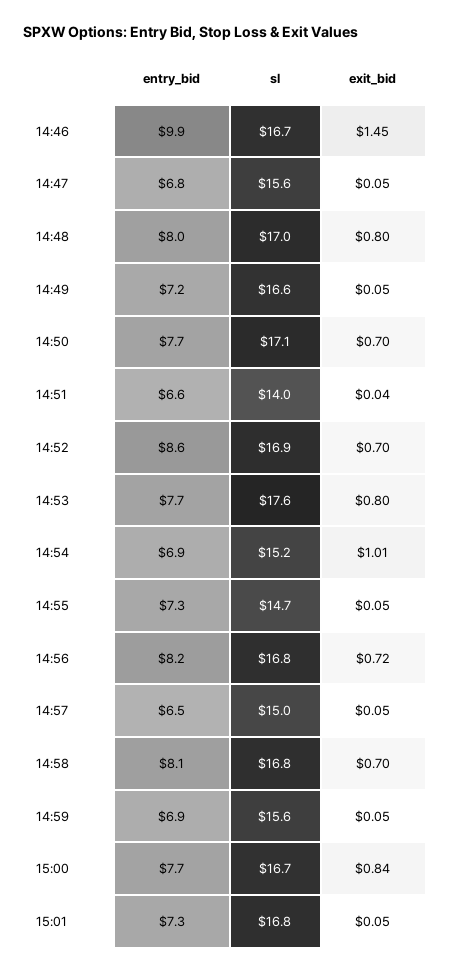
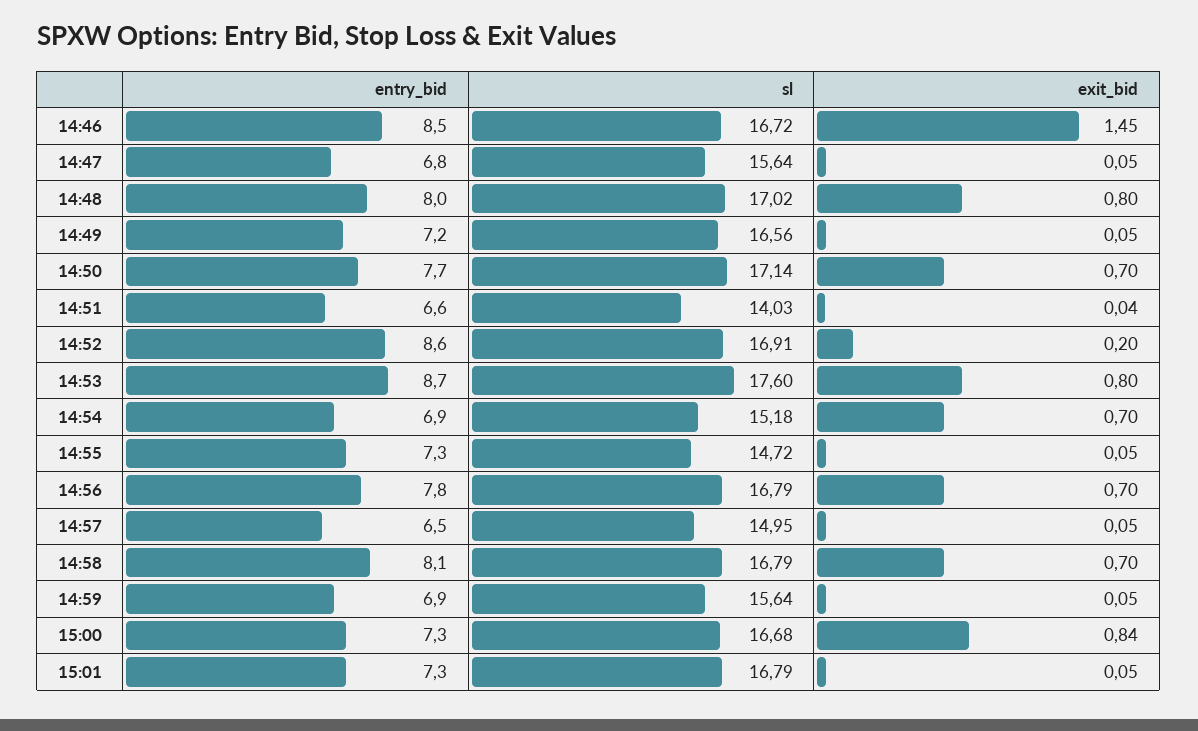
entry_bid, 14:46: 9.9 -> 8.5
exit_bid, 14:52: 0.7 -> 0.2
entry_bid, 14:53: 7.7 -> 8.7
exit_bid, 14:54: 1.01 -> 0.7
entry_bid, 14:56: 8.2 -> 7.8
exit_bid, 14:56: 0.72 -> 0.7
entry_bid, 15:00: 7.7 -> 7.3

